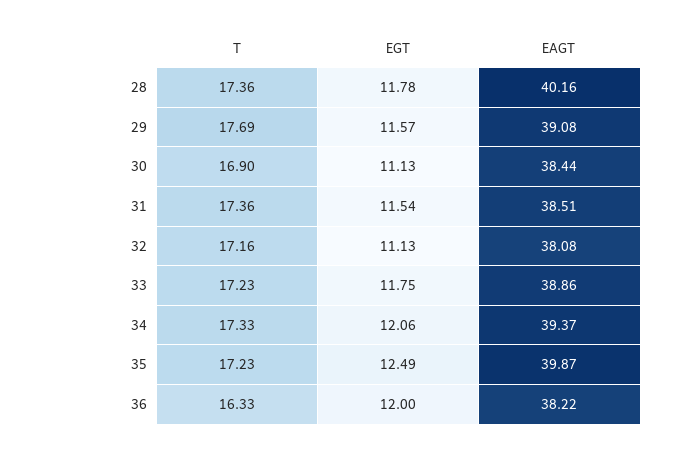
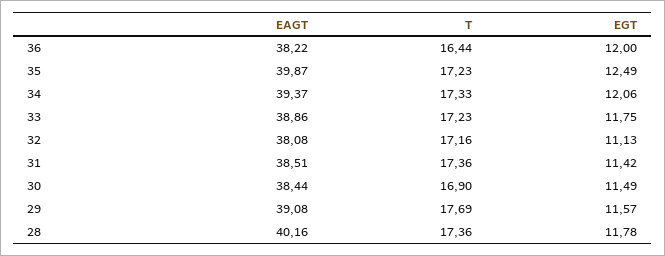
EGT, 30: 11.13 -> 11.49
EGT, 31: 11.54 -> 11.42
T, 36: 16.33 -> 16.44

